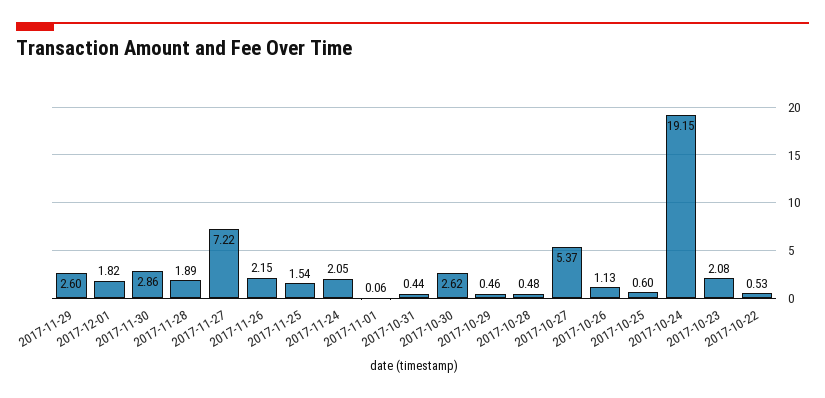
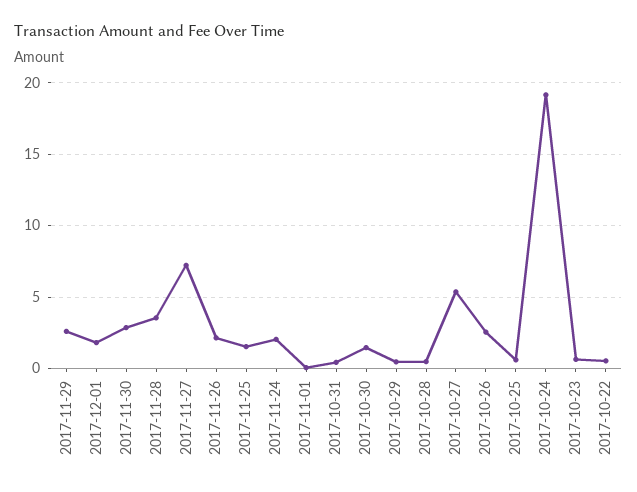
2017-11-28: 1.89 -> 3.5
2017-10-30: 2.62 -> 1.5
2017-10-26: 1.13 -> 2.5
2017-10-23: 2.08 -> 0.5

